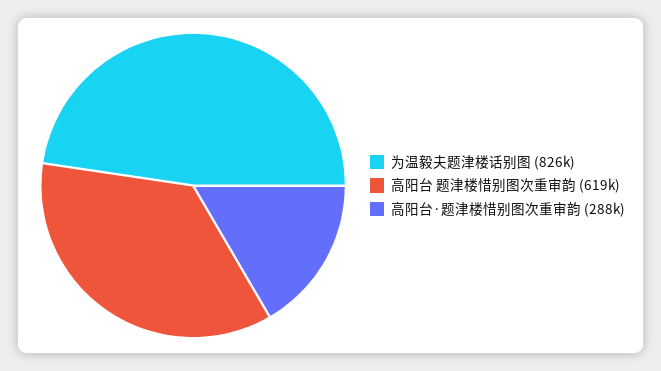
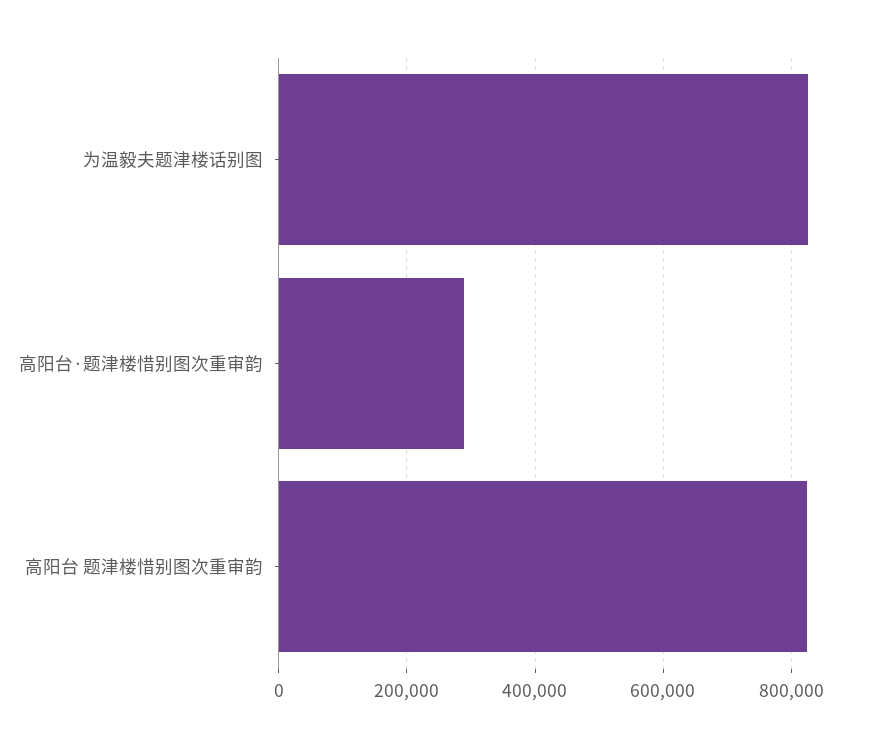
高阳台 题津楼惜别图次重审韵: 619000 -> 820000

